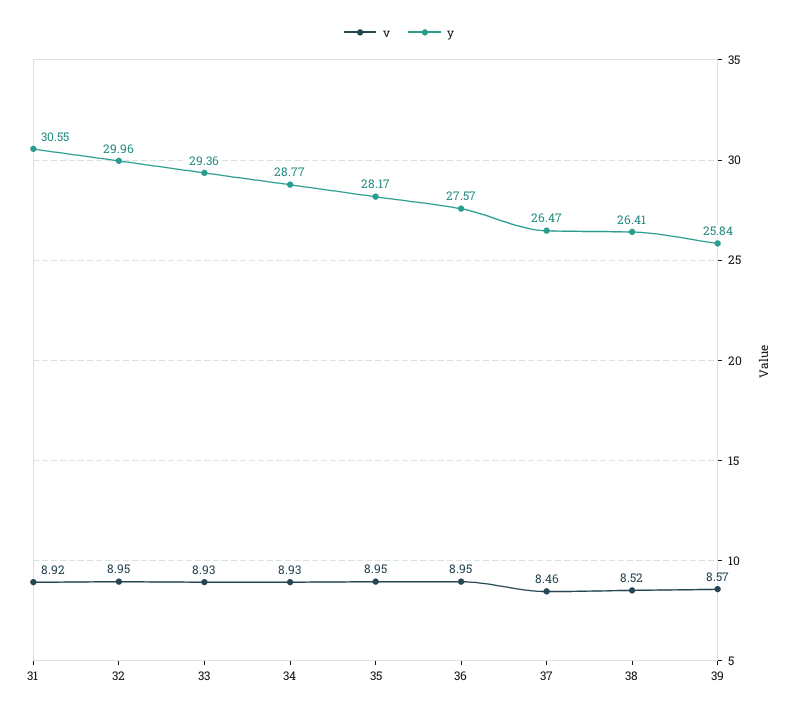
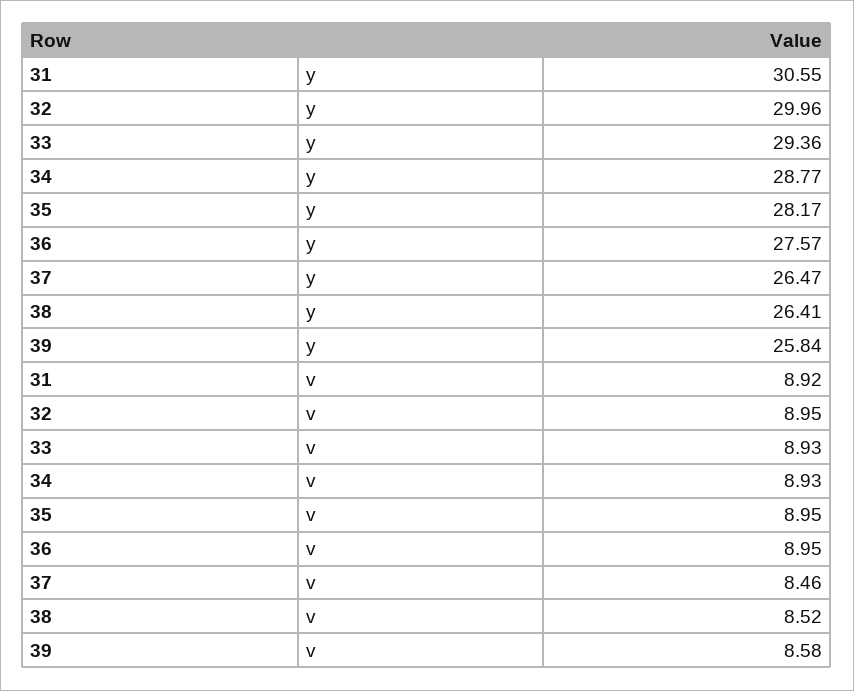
v, 39: 8.57 -> 8.58

